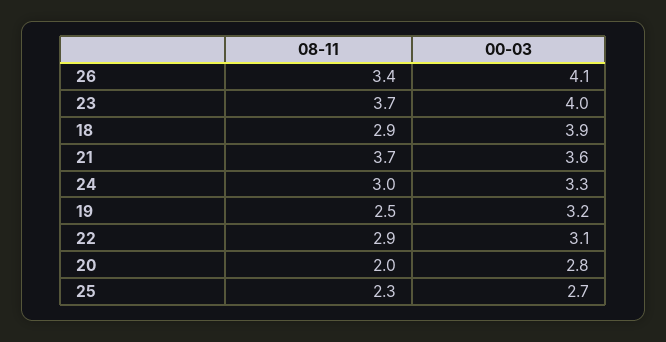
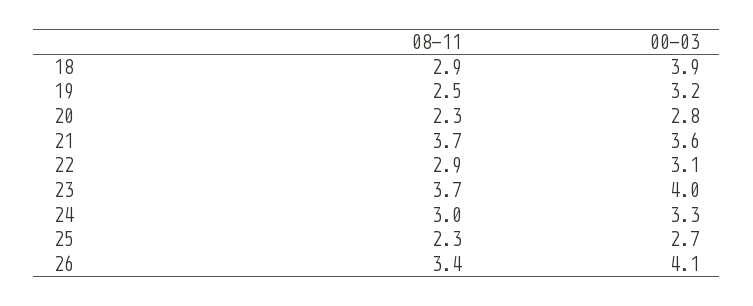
08-11, 20: 2 -> 2.3

